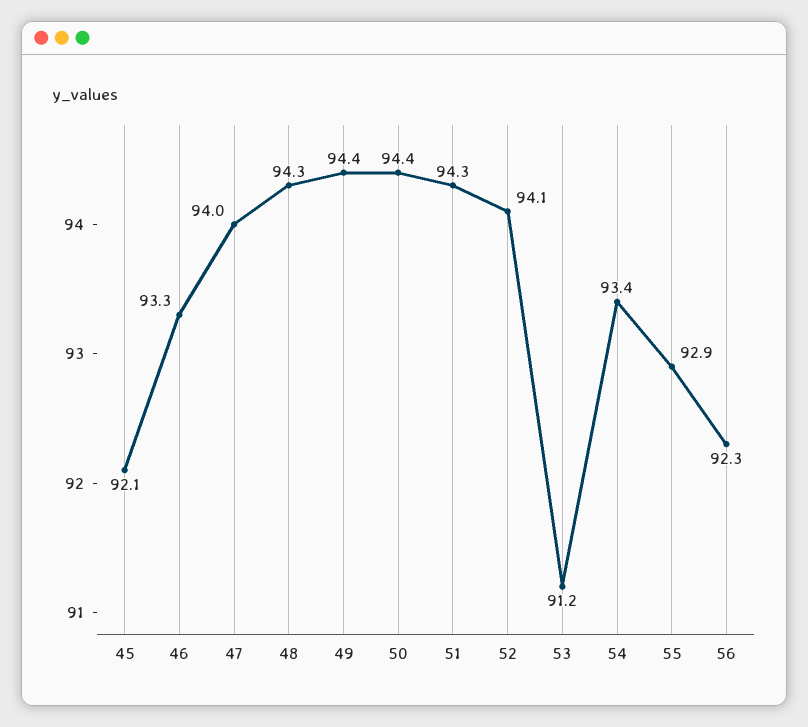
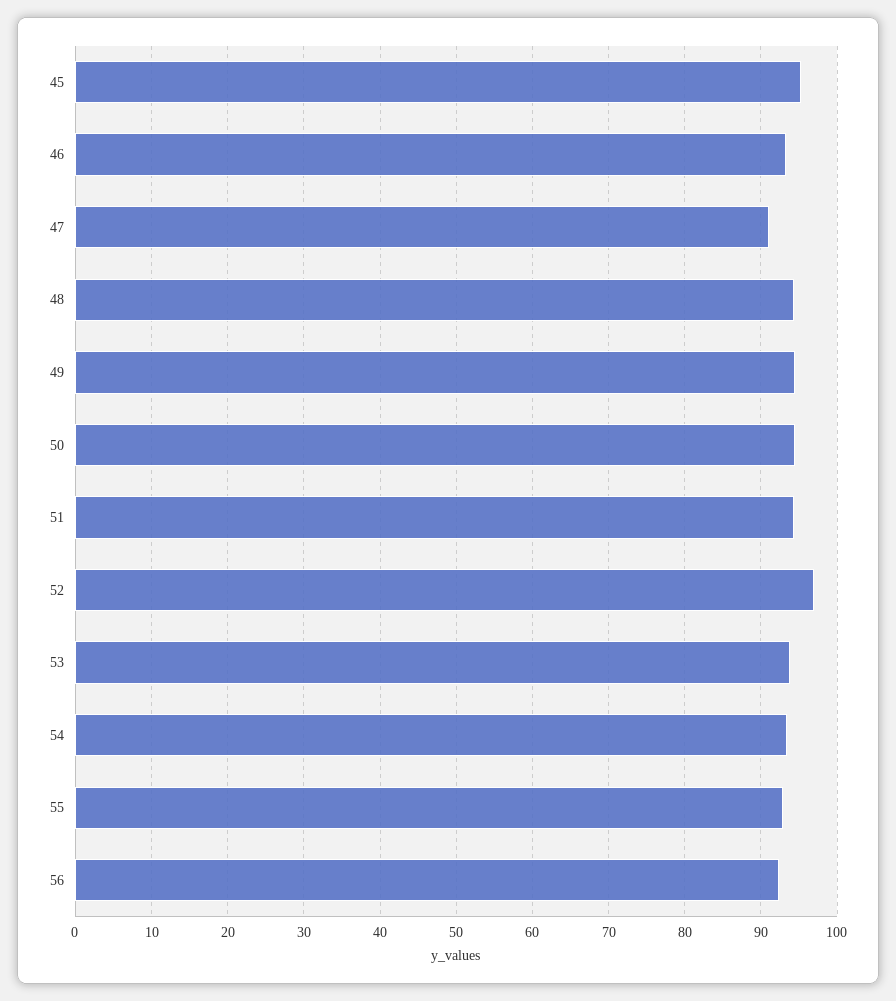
45: 92.1 -> 95
47: 94 -> 91
52: 94.1 -> 97
53: 91.2 -> 94

